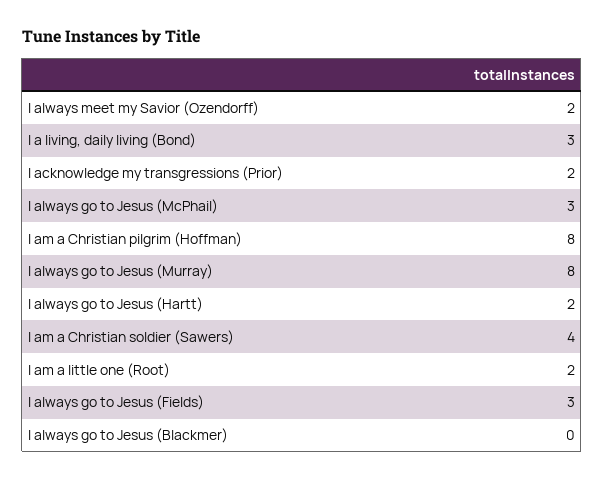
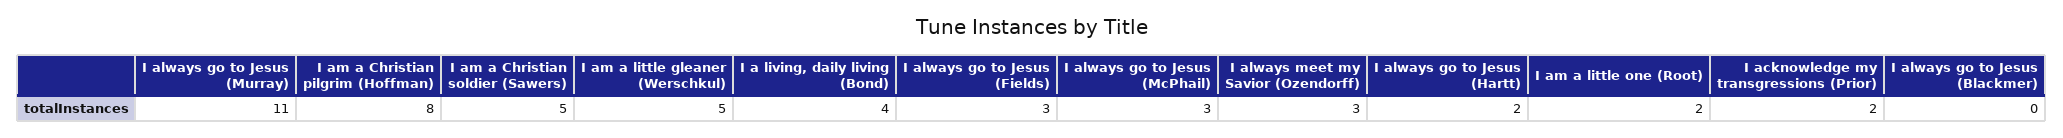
I always meet my Savior (Ozendorff): 2 -> 3
I a living, daily living (Bond): 3 -> 4
I always go to Jesus (Murray): 8 -> 11
I am a Christian soldier (Sawers): 4 -> 5
I am a little gleaner (Werschkul): none -> 5

